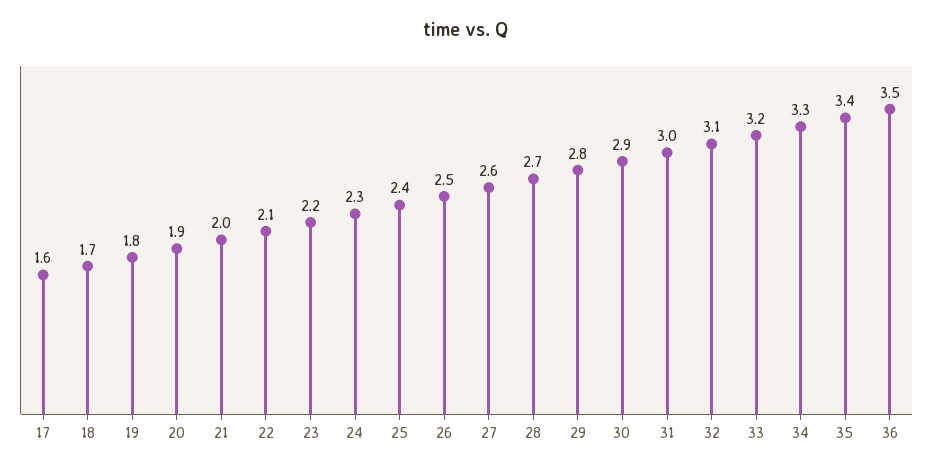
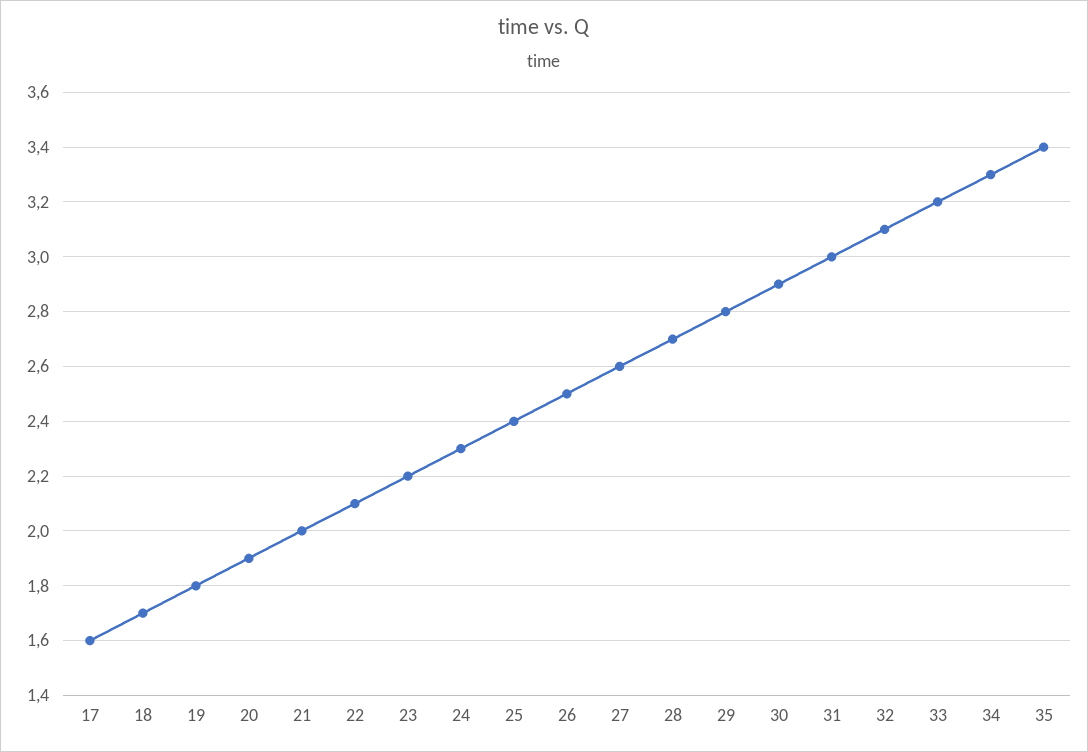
36: 3.5 -> none

